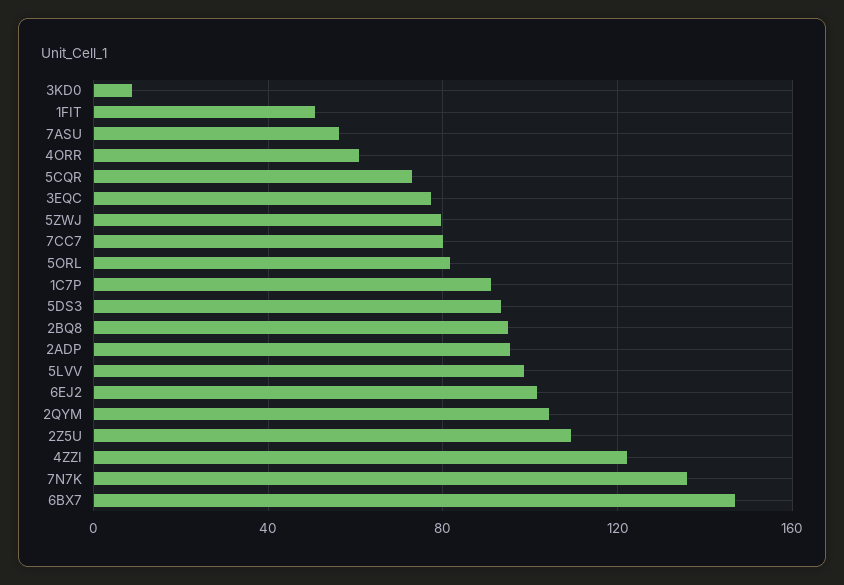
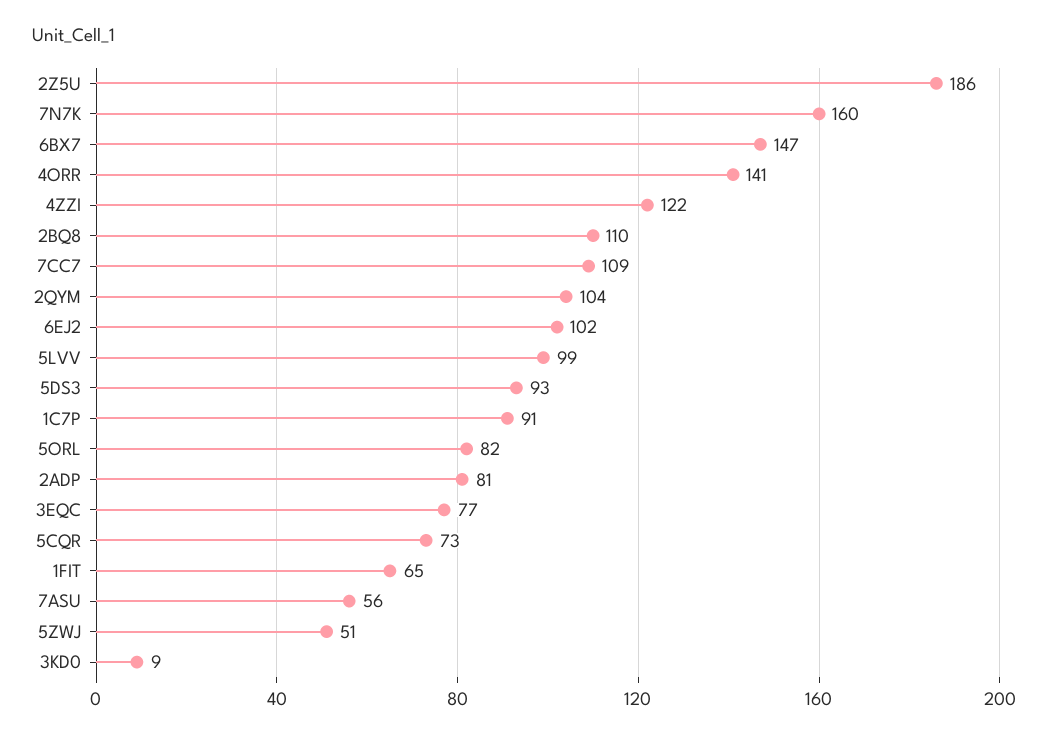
1FIT: 50 -> 65
4ORR: 60 -> 141
5ZWJ: 80 -> 51
7CC7: 80 -> 109
2BQ8: 95 -> 110
2ADP: 95 -> 81
2Z5U: 110 -> 186
7N7K: 135 -> 160

